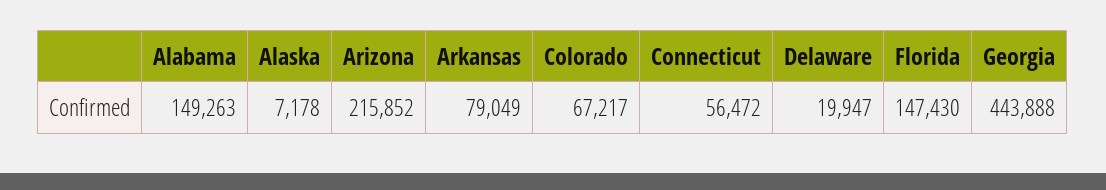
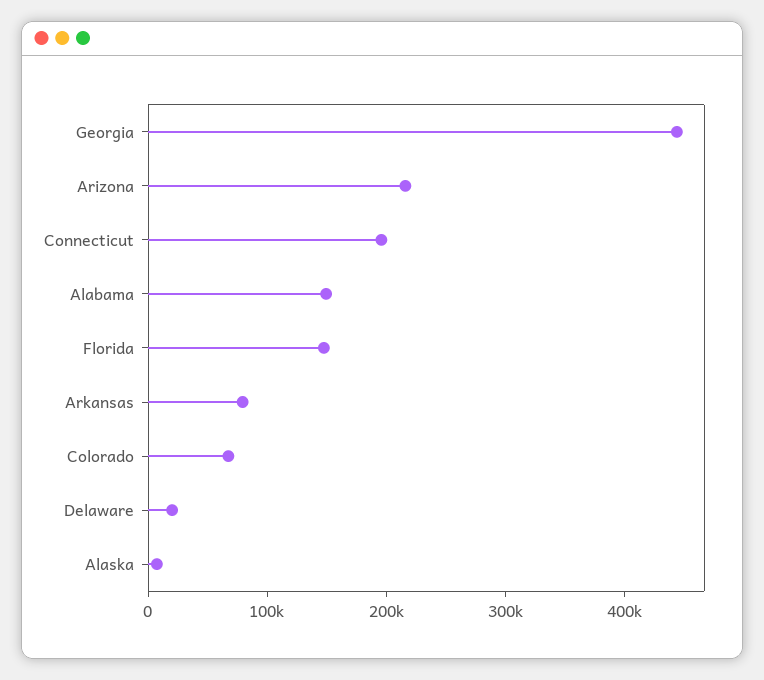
Connecticut: 56472 -> 200000

